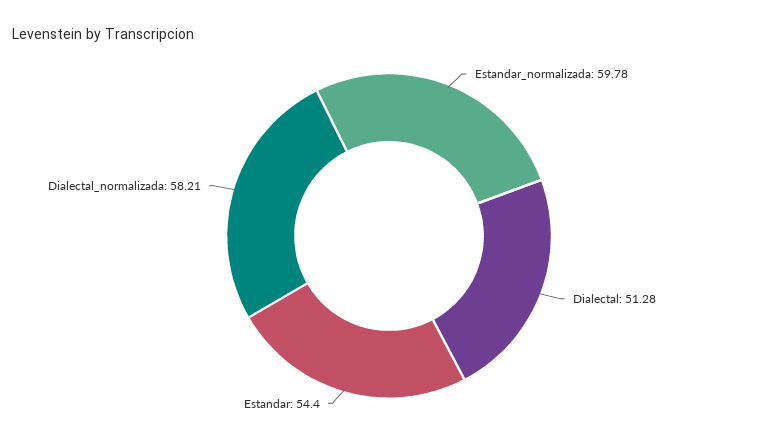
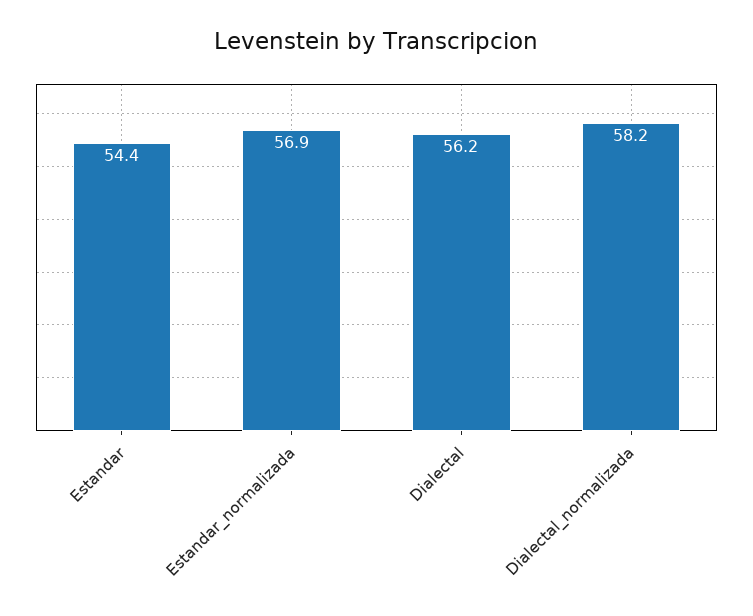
Estandar_normalizada: 59.78 -> 56.9
Dialectal: 51.28 -> 56.2

